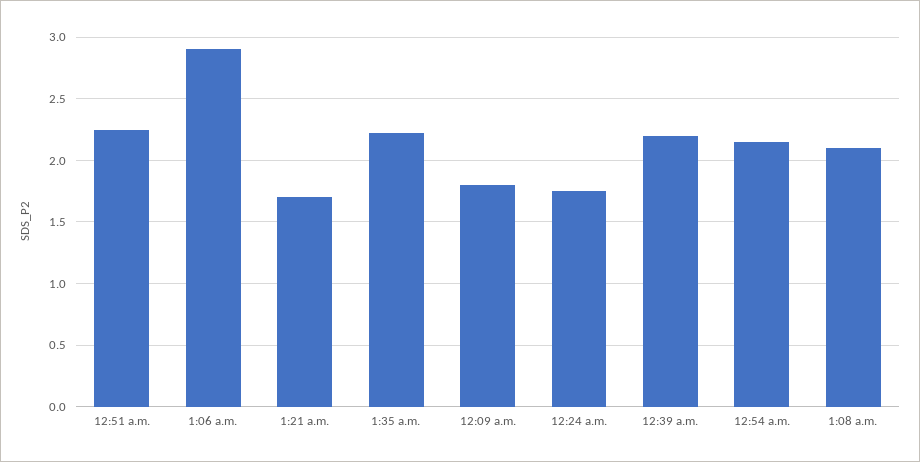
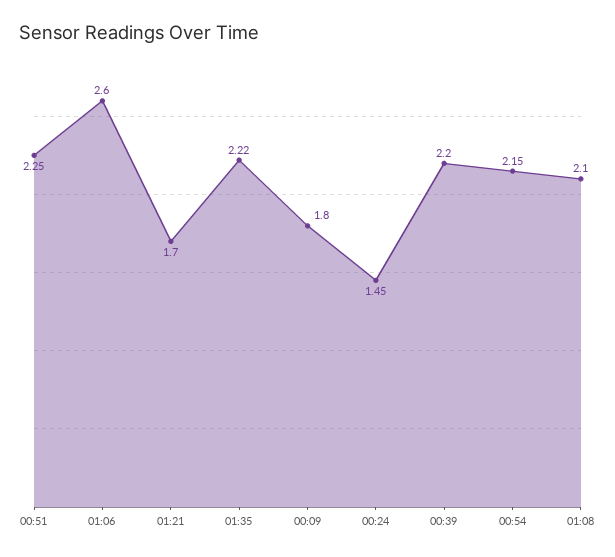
1:06 a.m.: 2.9 -> 2.6
12:24 a.m.: 1.75 -> 1.45

